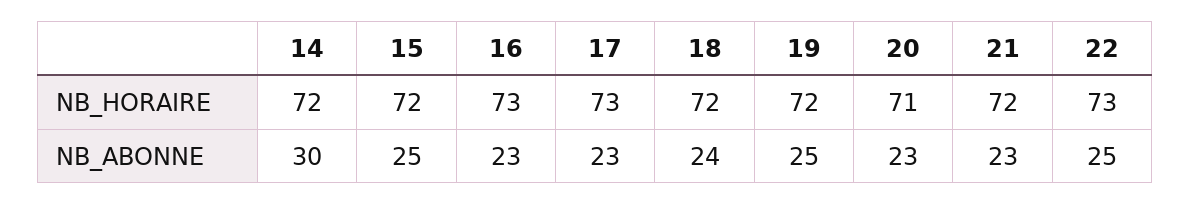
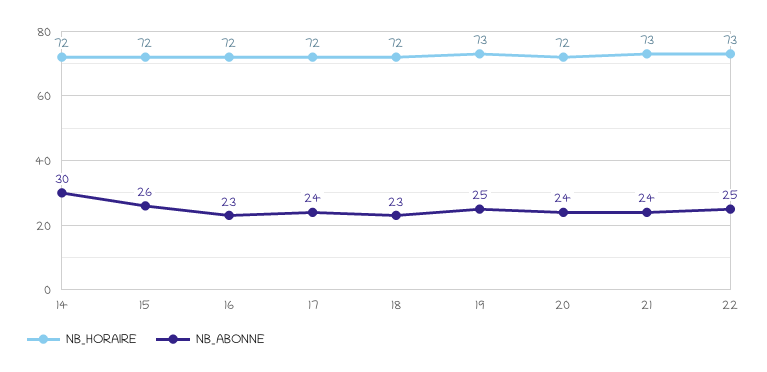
NB_HORAIRE, 16: 73 -> 72
NB_HORAIRE, 17: 73 -> 72
NB_HORAIRE, 19: 72 -> 73
NB_HORAIRE, 20: 71 -> 72
NB_HORAIRE, 21: 72 -> 73
NB_ABONNE, 15: 25 -> 26
NB_ABONNE, 17: 23 -> 24
NB_ABONNE, 18: 24 -> 23
NB_ABONNE, 20: 23 -> 24
NB_ABONNE, 21: 23 -> 24

